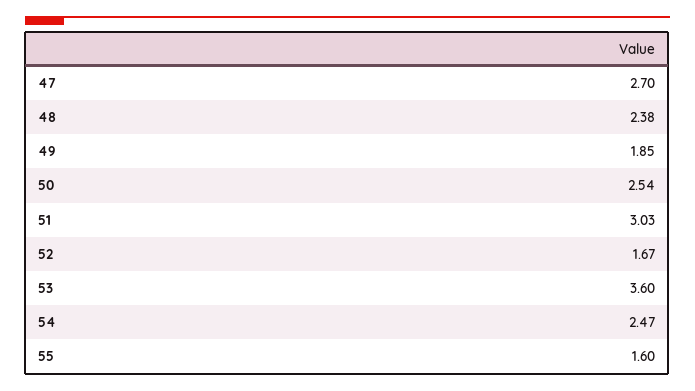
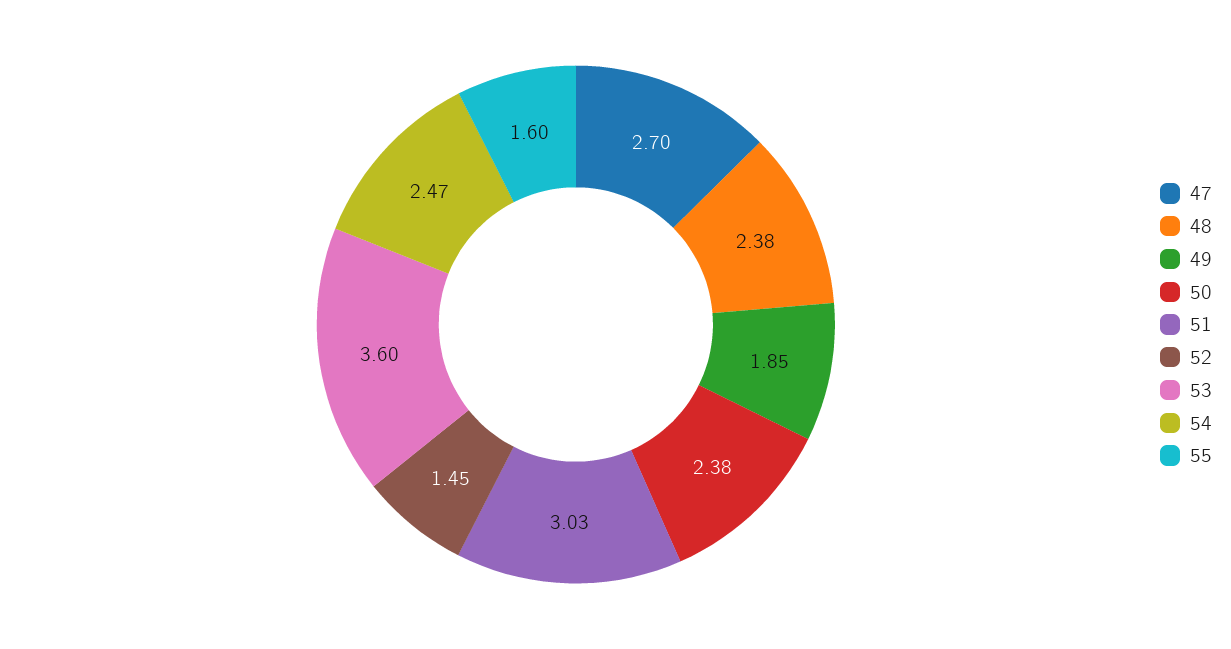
50: 2.54 -> 2.38
52: 1.67 -> 1.45

